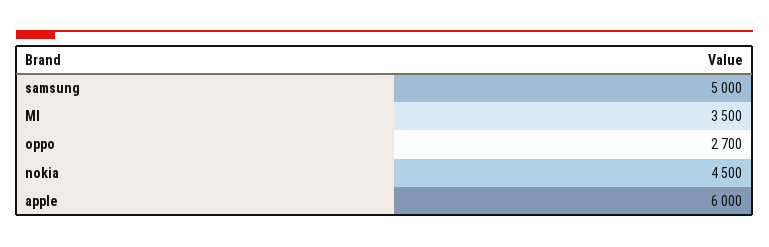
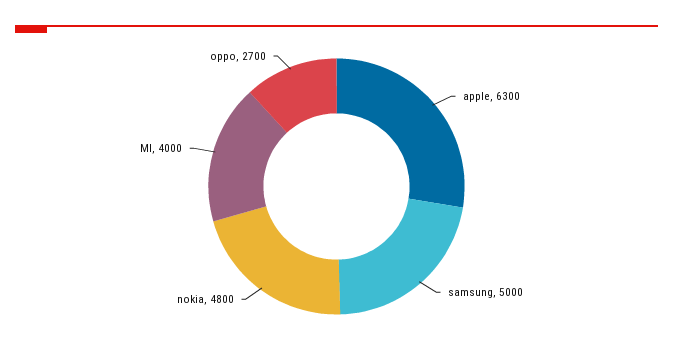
MI: 3500 -> 4000
nokia: 4500 -> 4800
apple: 6000 -> 6300

